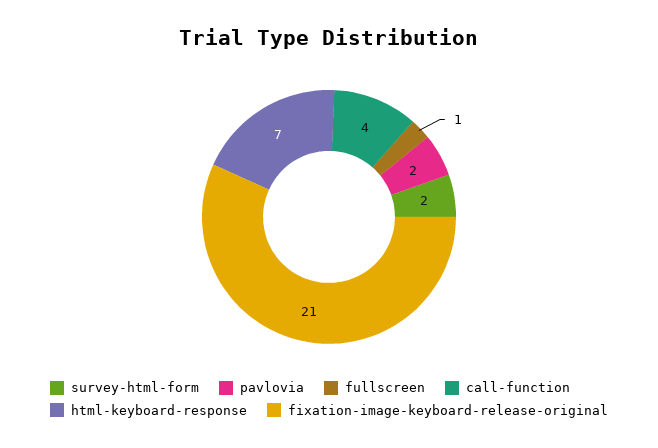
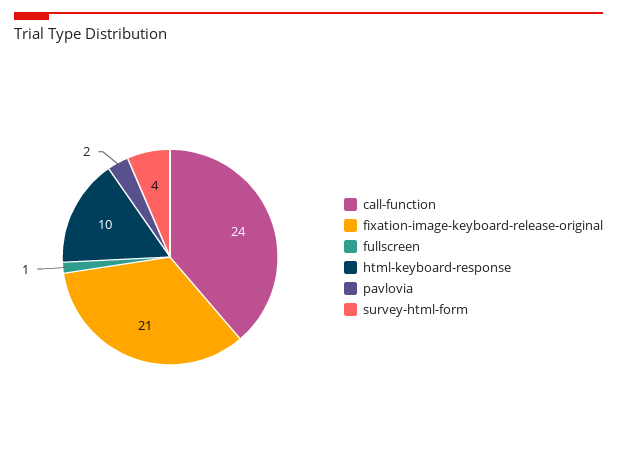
survey-html-form: 2 -> 4
call-function: 4 -> 24
html-keyboard-response: 7 -> 10

